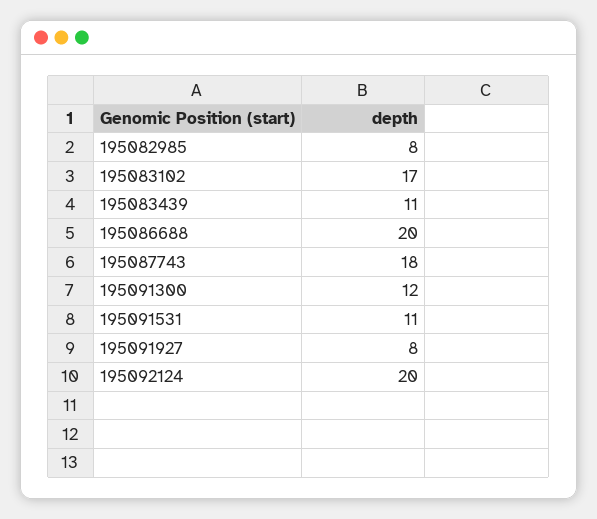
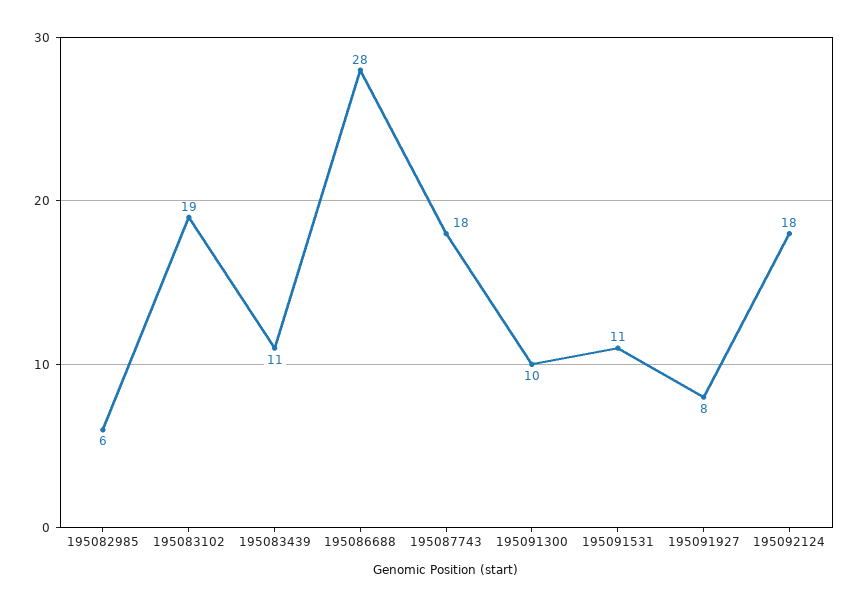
195082985: 8 -> 6
195083102: 17 -> 19
195086688: 20 -> 28
195091300: 12 -> 10
195092124: 20 -> 18

